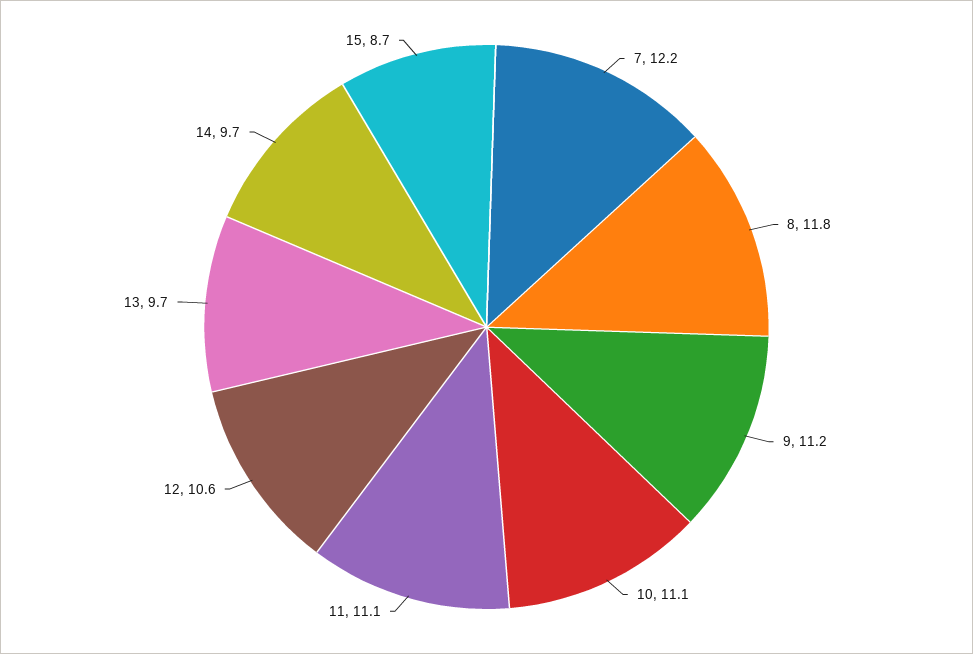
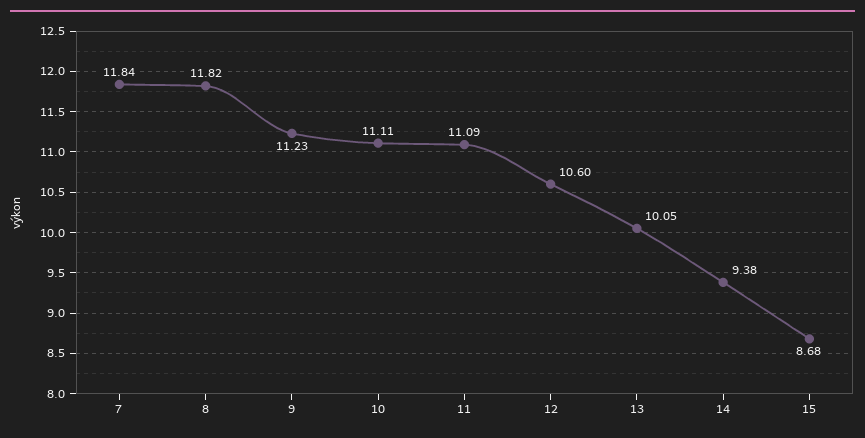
7: 12.2 -> 11.84
13: 9.7 -> 10.05
14: 9.7 -> 9.38

